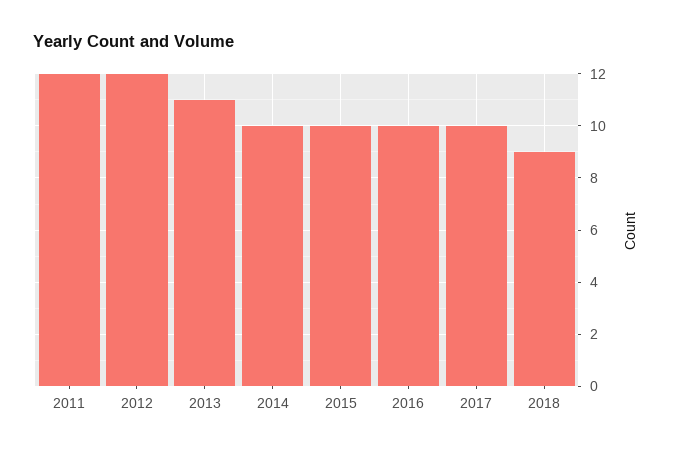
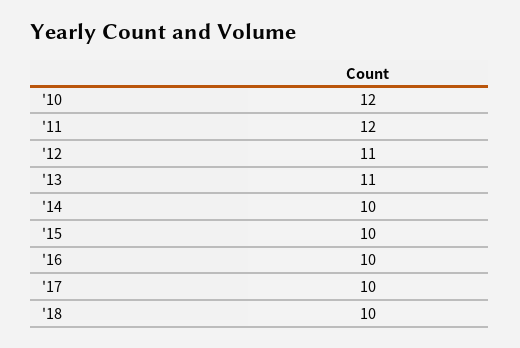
2012: 12 -> 11
2018: 9 -> 10
'10: none -> 12

